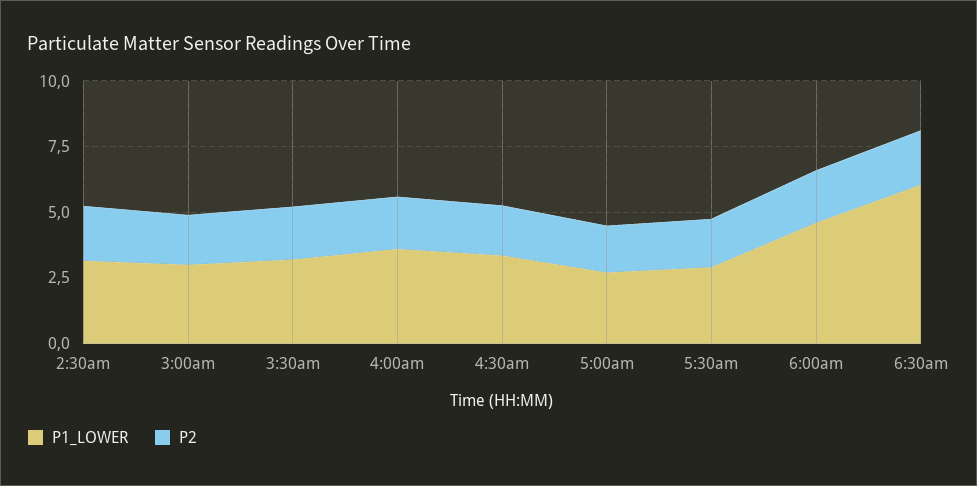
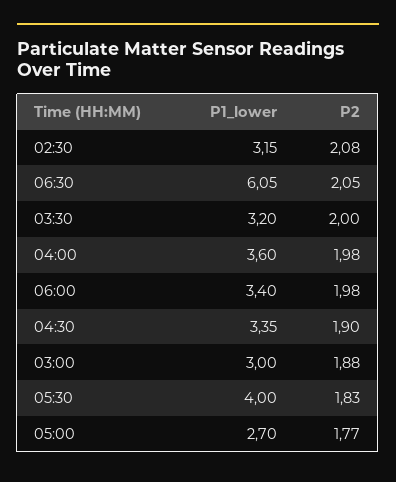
P1_LOWER, 5:30am: 3 -> 4
P1_LOWER, 6:00am: 4.5 -> 3.4

